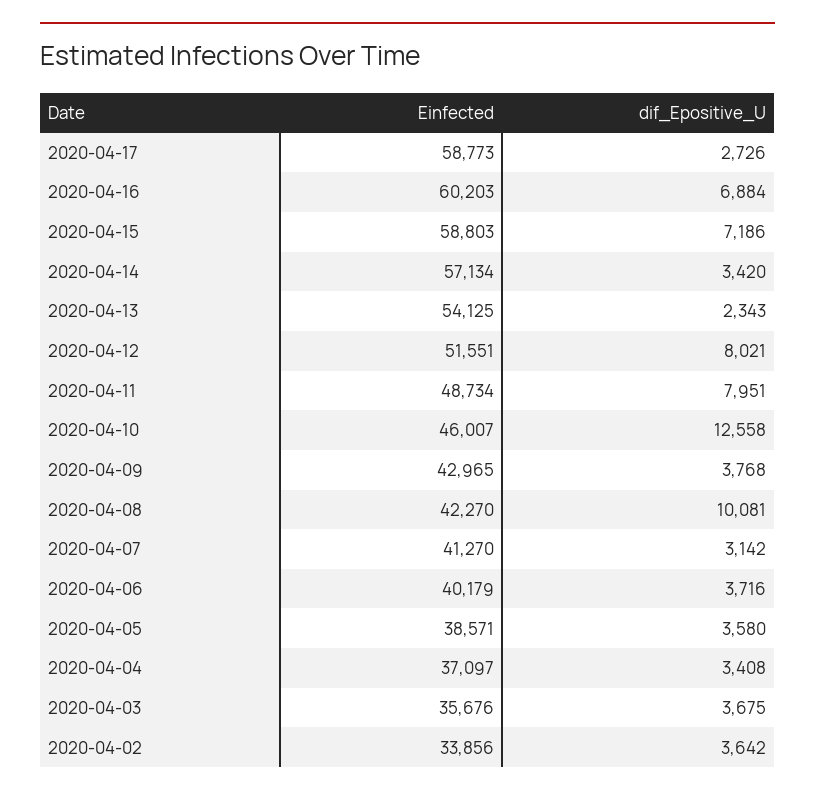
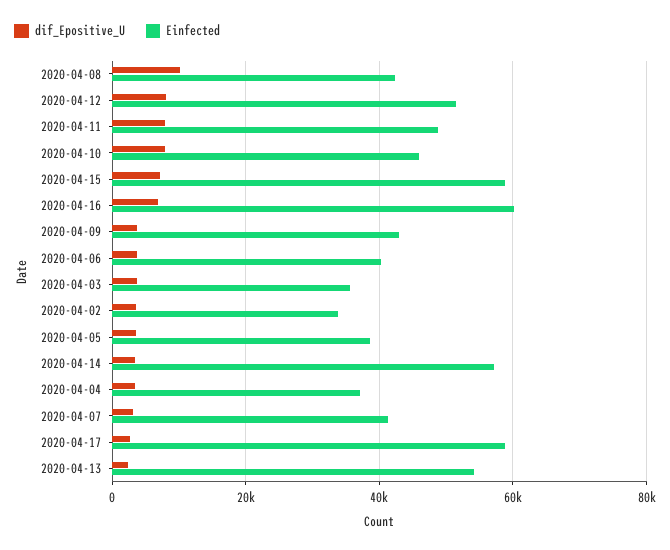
dif_Epositive_U, 2020-04-10: 12558 -> 8000

